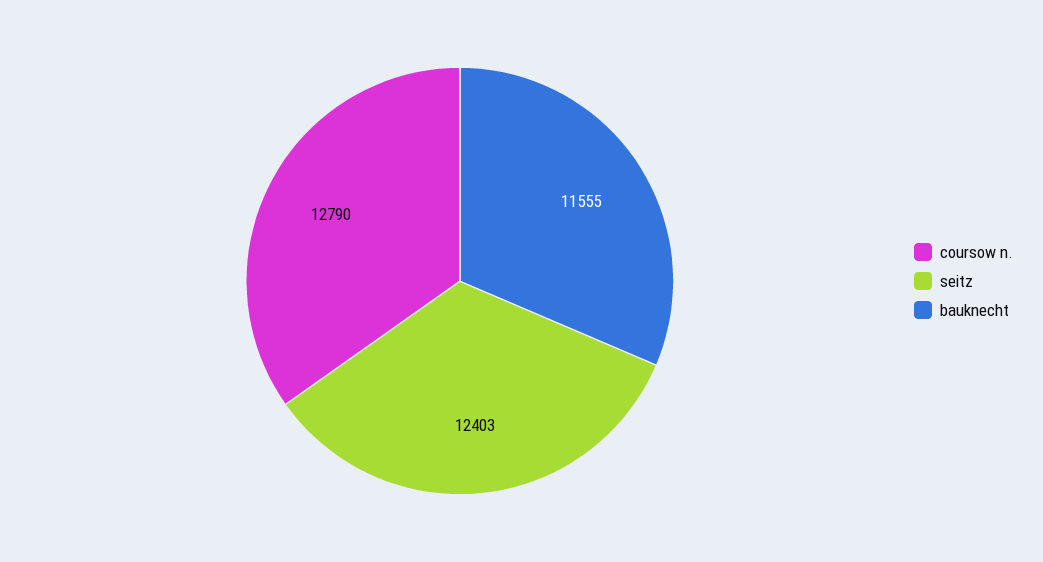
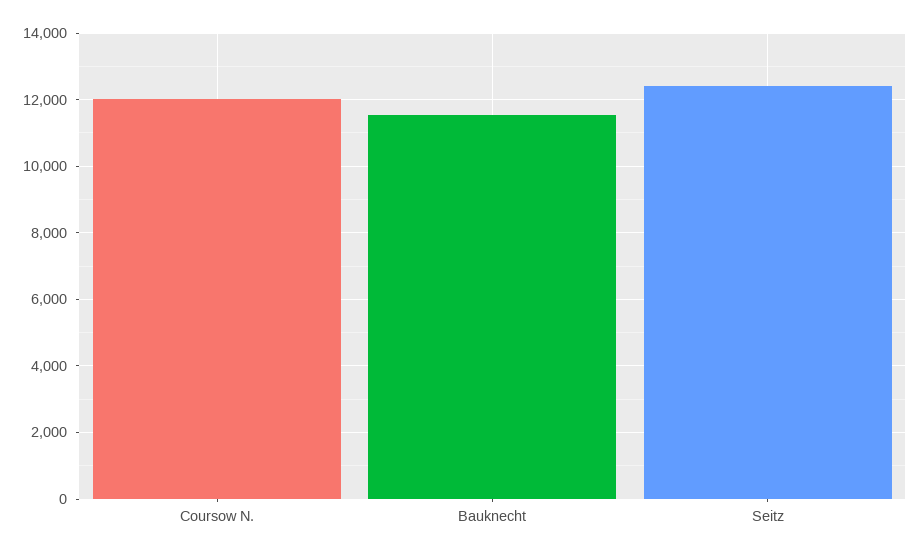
coursow n.: 12790 -> 12000

